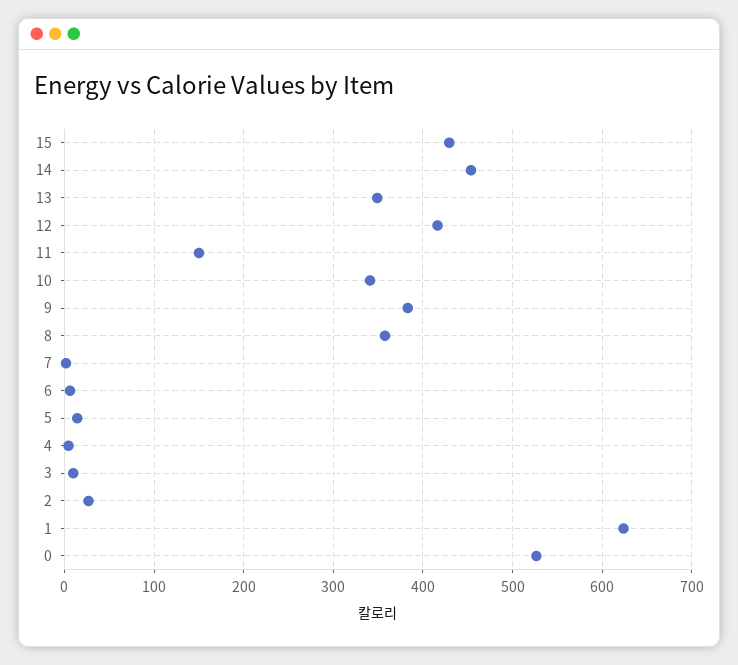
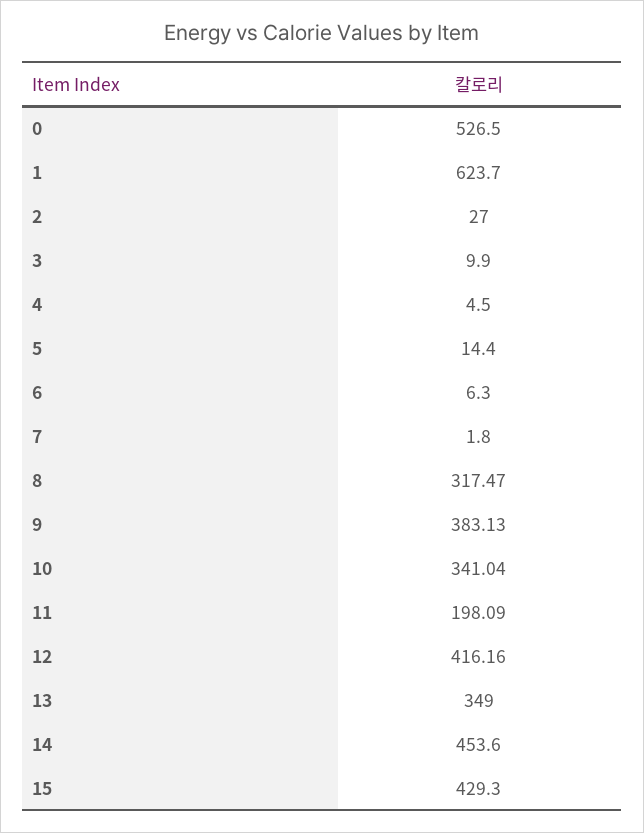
11: 150 -> 198.09
8: 360 -> 317.47

